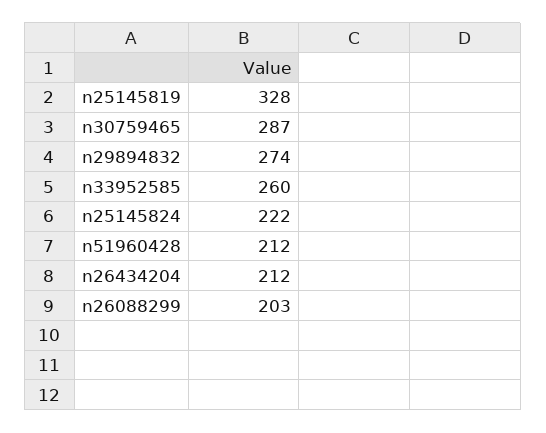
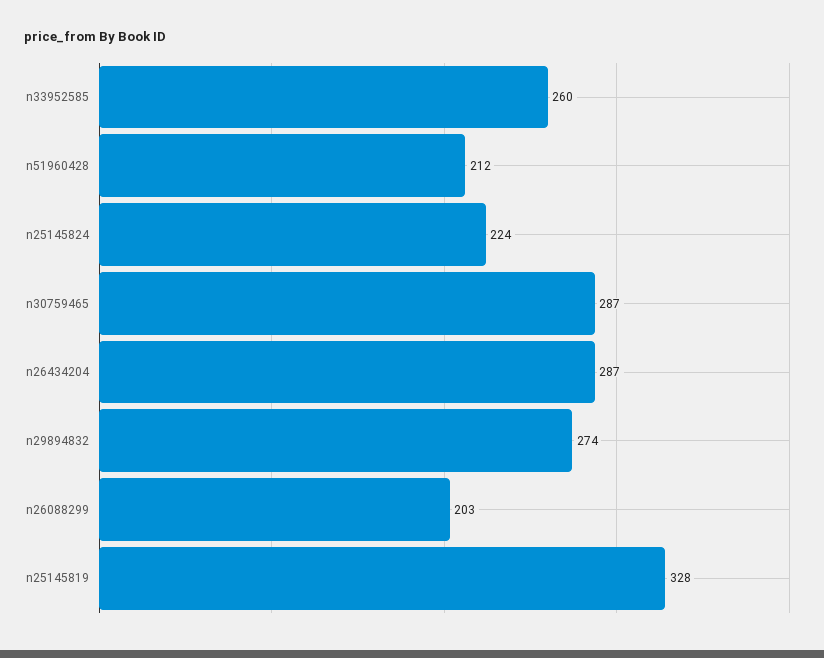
n25145824: 222 -> 224
n26434204: 212 -> 287

